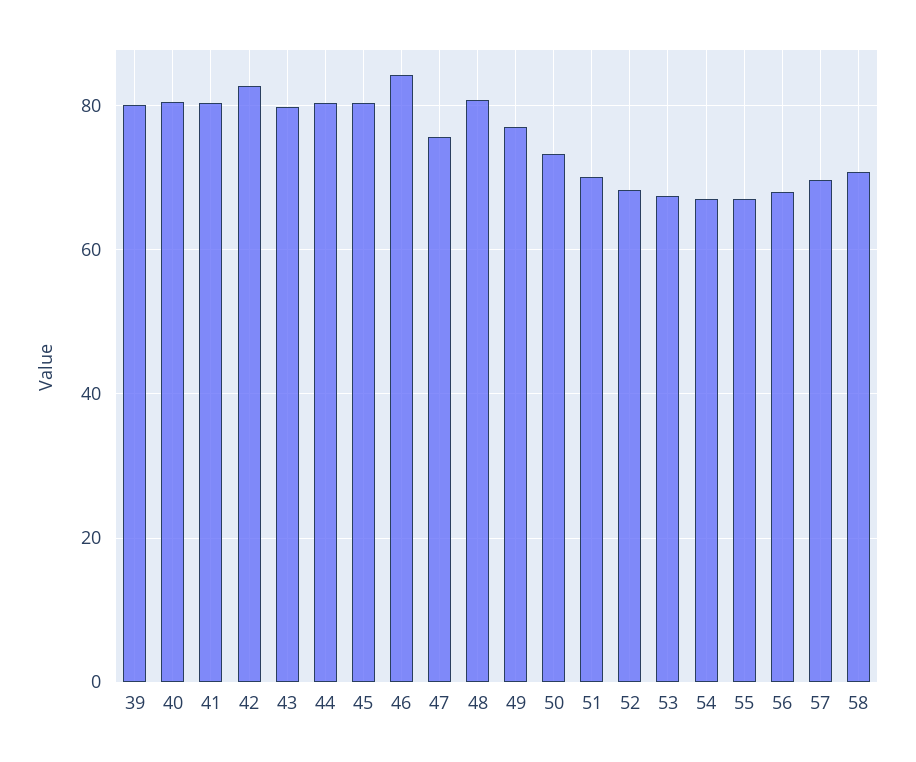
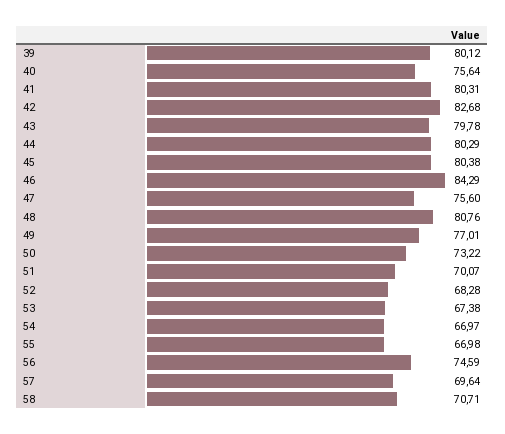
40: 80 -> 75.64
56: 68 -> 74.59

